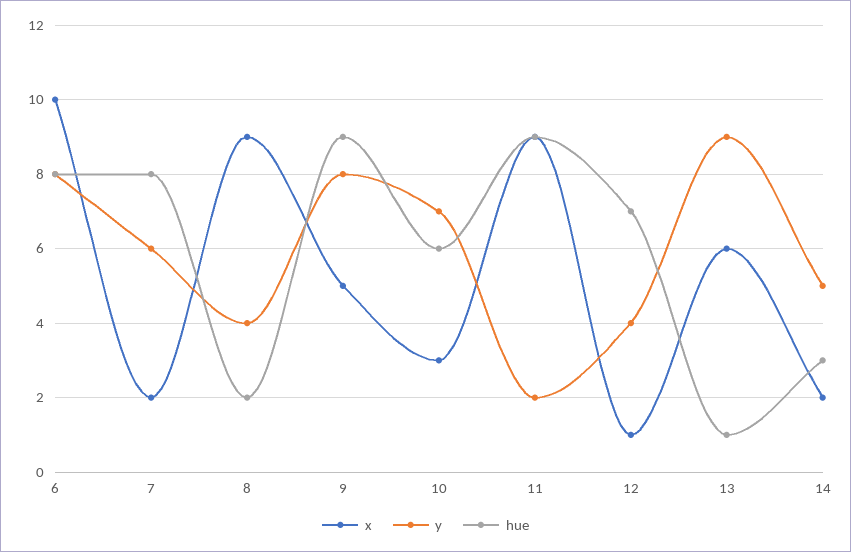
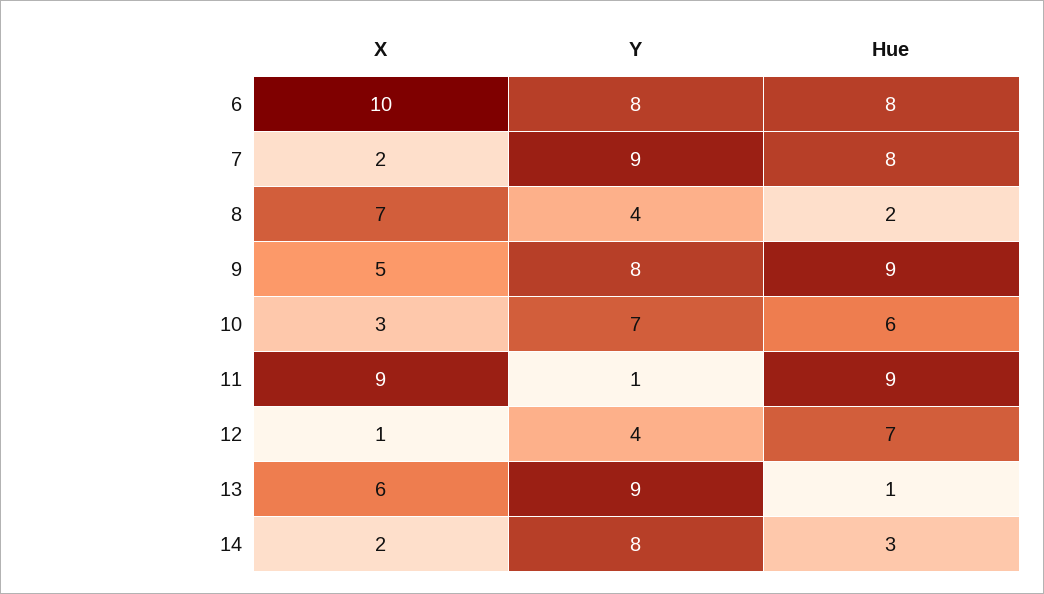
y, 7: 6 -> 9
x, 8: 9 -> 7
y, 11: 2 -> 1
y, 14: 5 -> 8

